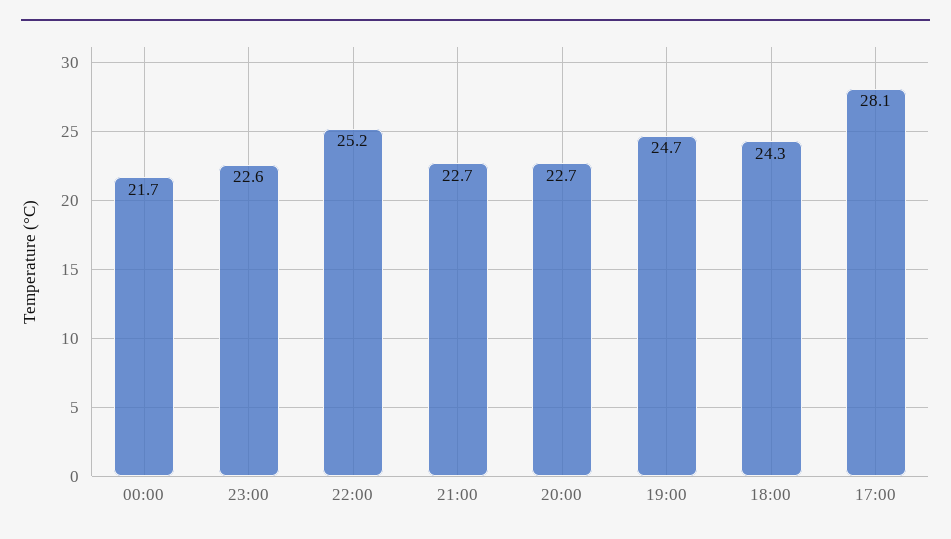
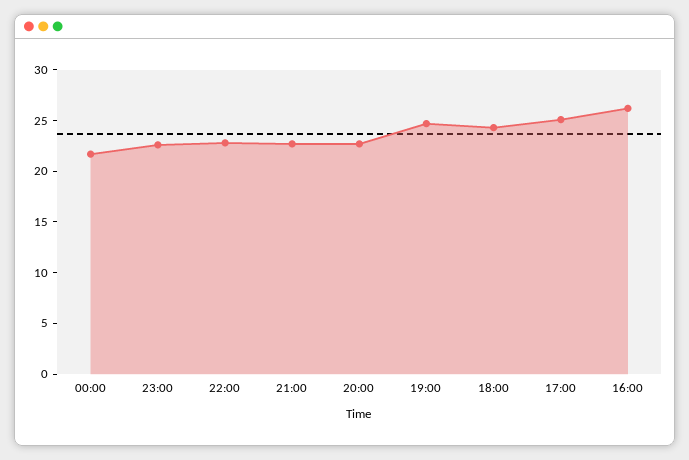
22:00: 25.2 -> 23
17:00: 28.1 -> 25
16:00: none -> 26

